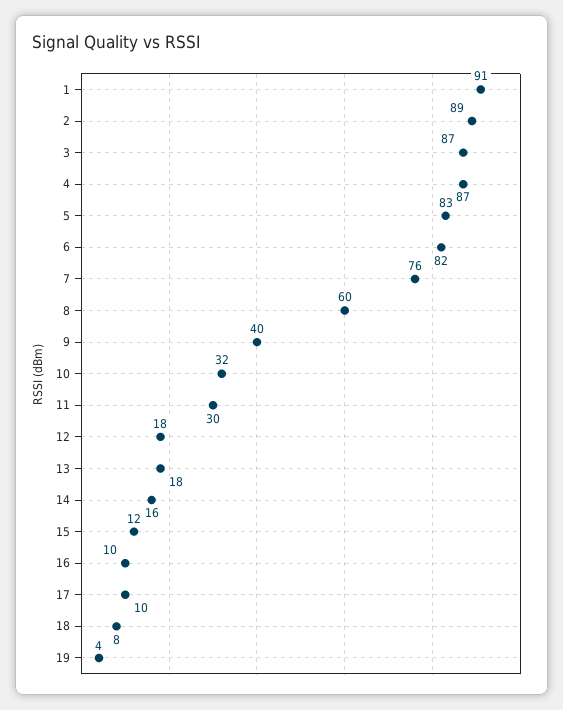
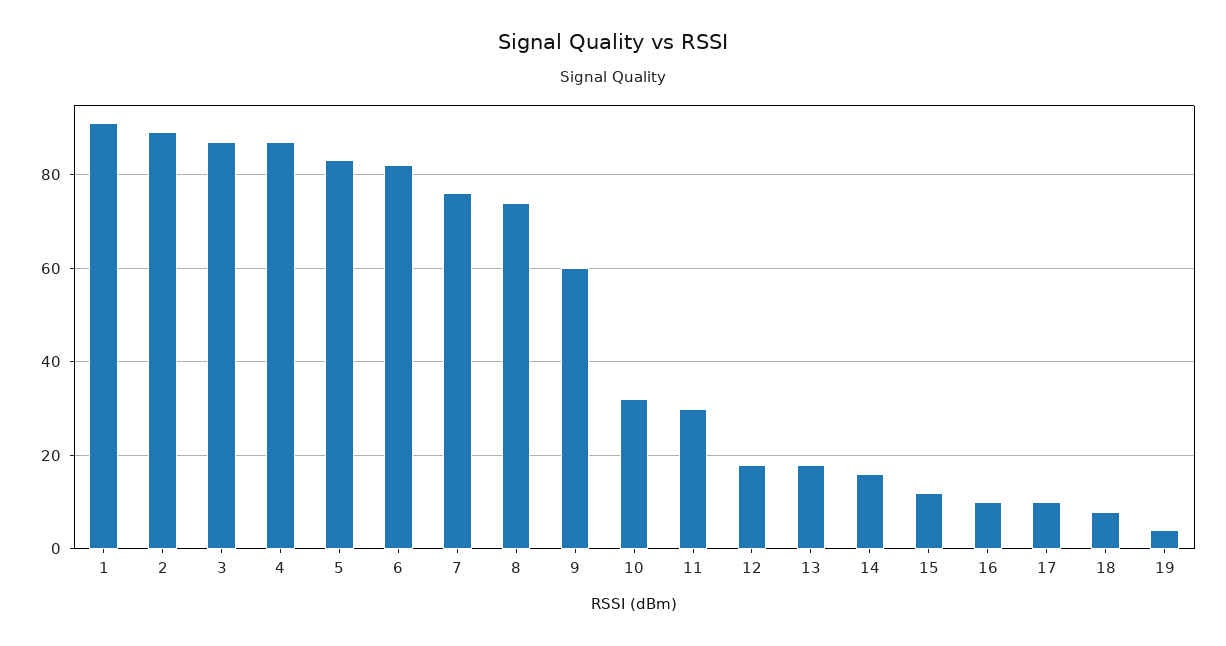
8: 60 -> 75
9: 40 -> 60

